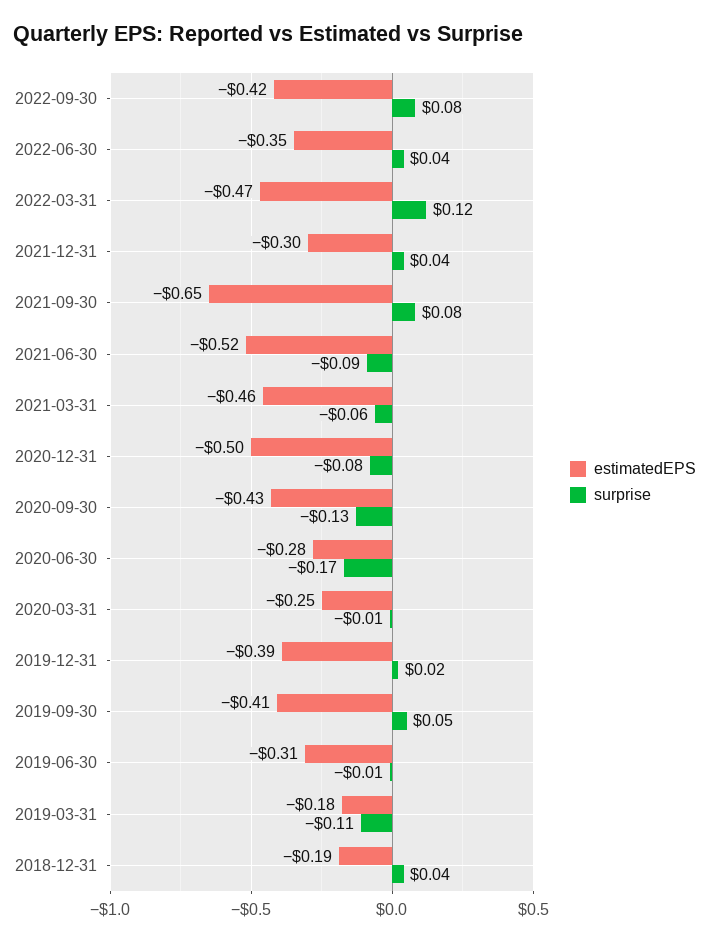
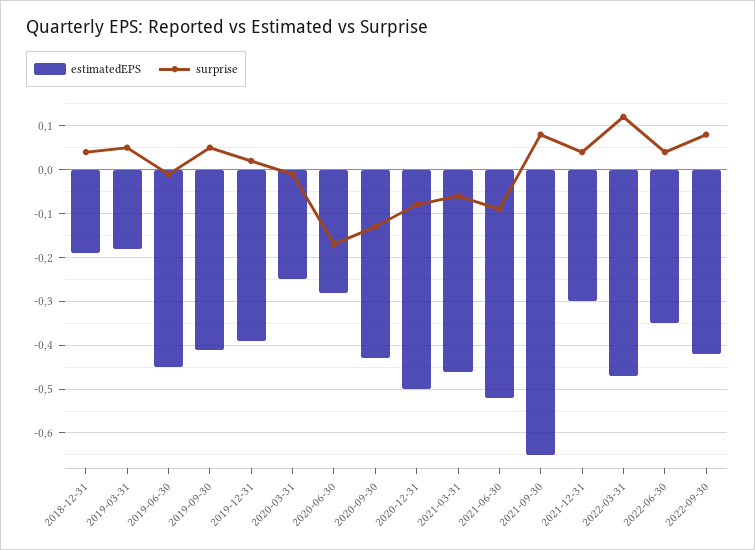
estimatedEPS, 2019-06-30: -0.31 -> -0.45
surprise, 2019-03-31: -0.11 -> 0.05

